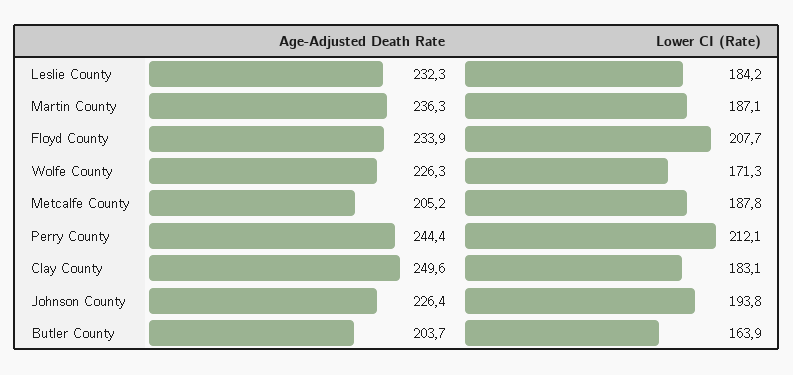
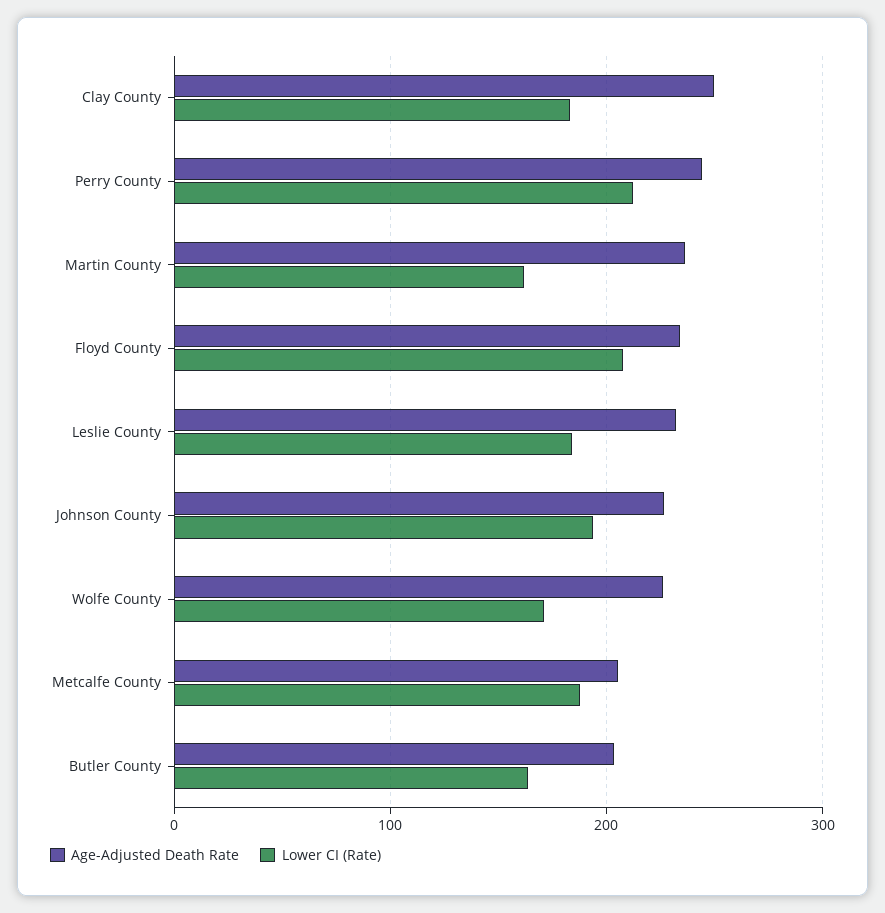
Lower CI (Rate), Martin County: 187.1 -> 160

